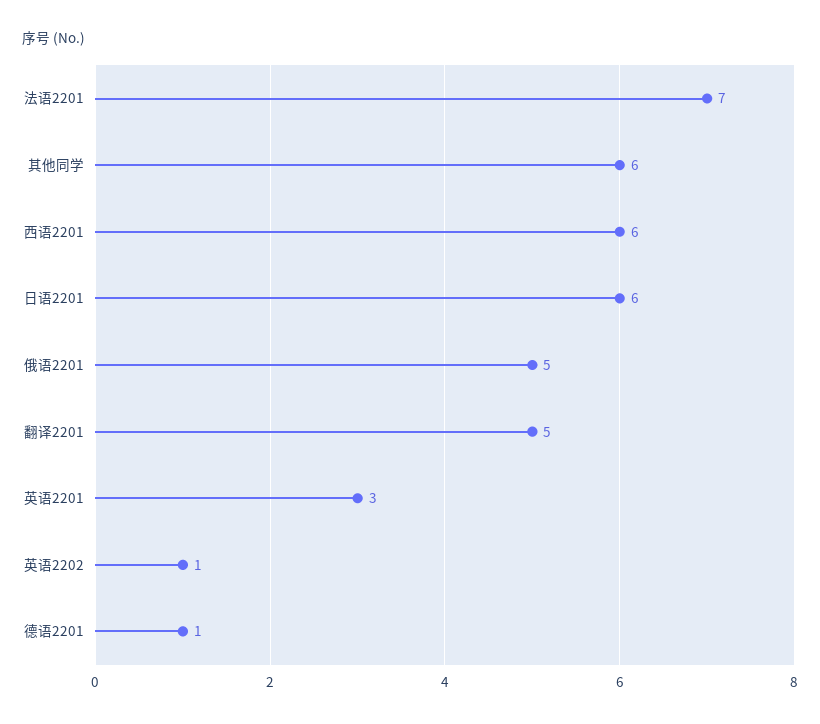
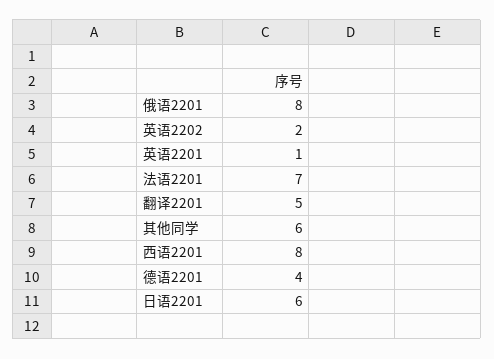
西语2201: 6 -> 8
俄语2201: 5 -> 8
英语2201: 3 -> 1
英语2202: 1 -> 2
德语2201: 1 -> 4

